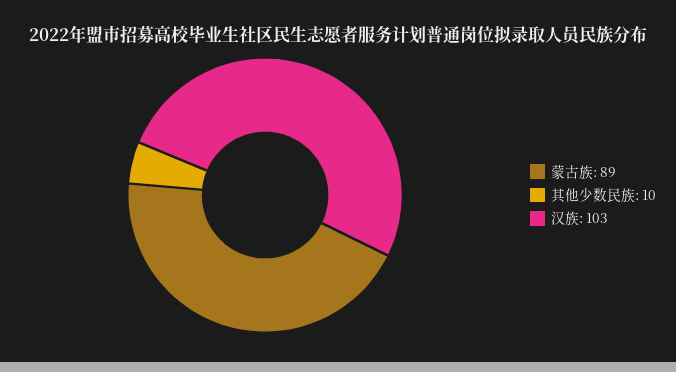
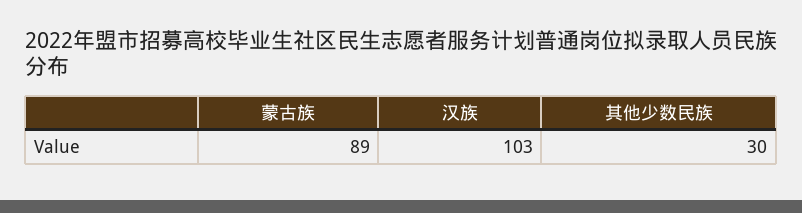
其他少数民族: 10 -> 30

